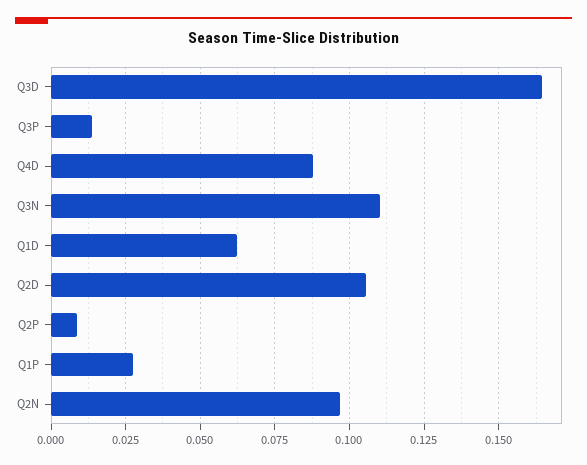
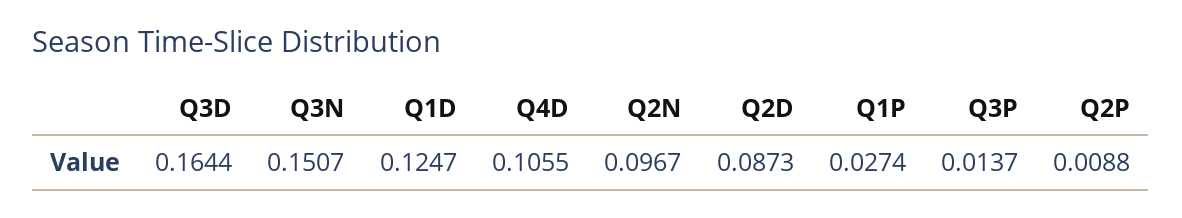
Q4D: 0.0875 -> 0.1055
Q3N: 0.11 -> 0.1507
Q1D: 0.0625 -> 0.1247
Q2D: 0.105 -> 0.0873

